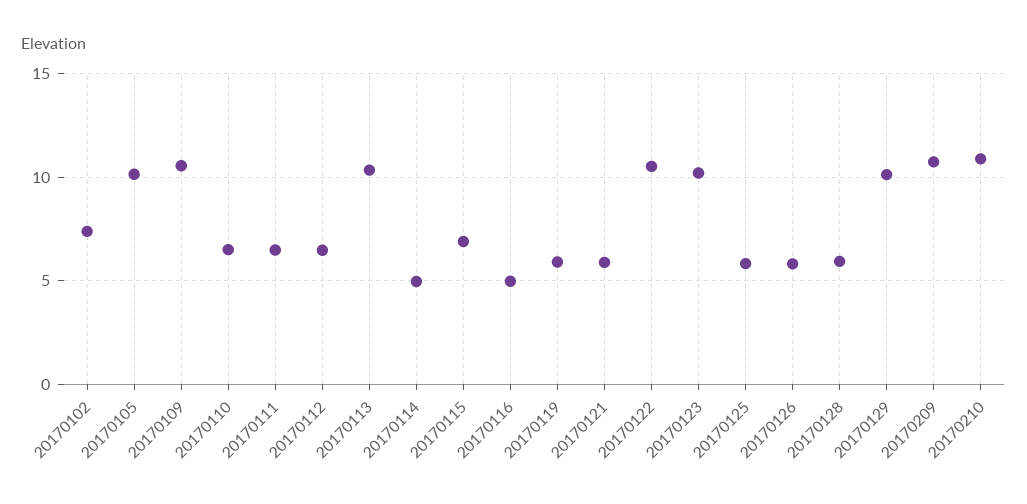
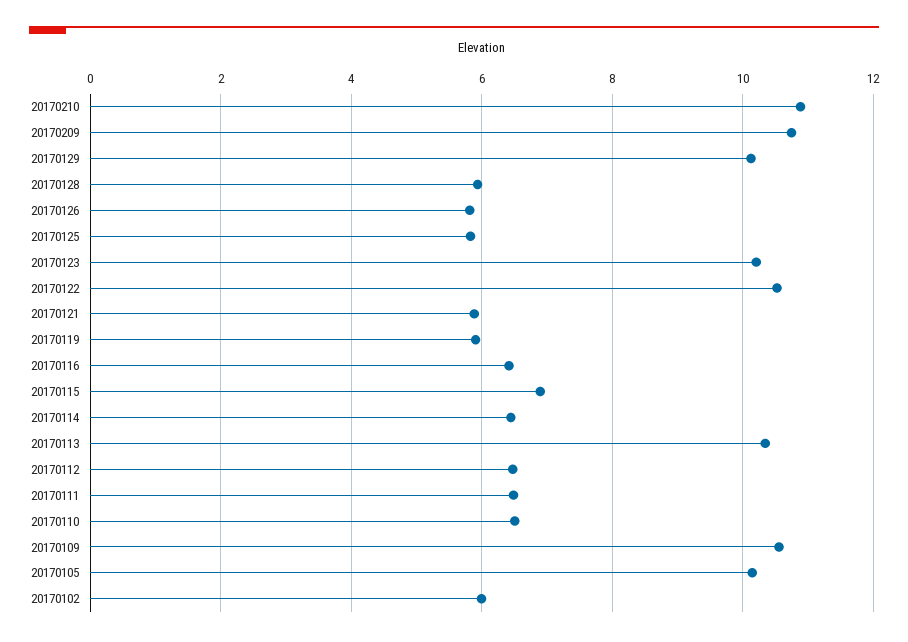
20170102: 7.5 -> 6
20170114: 5 -> 6.4
20170116: 5 -> 6.4

